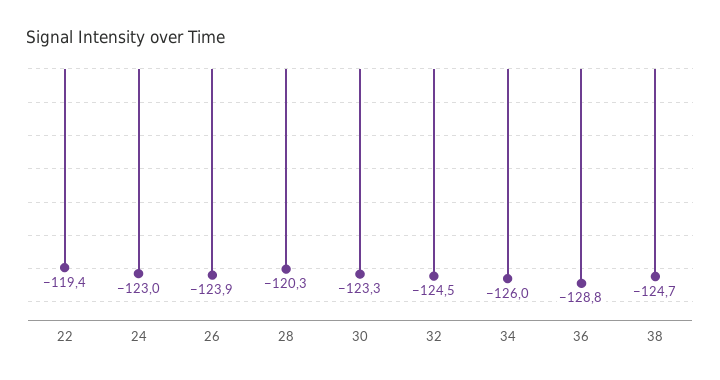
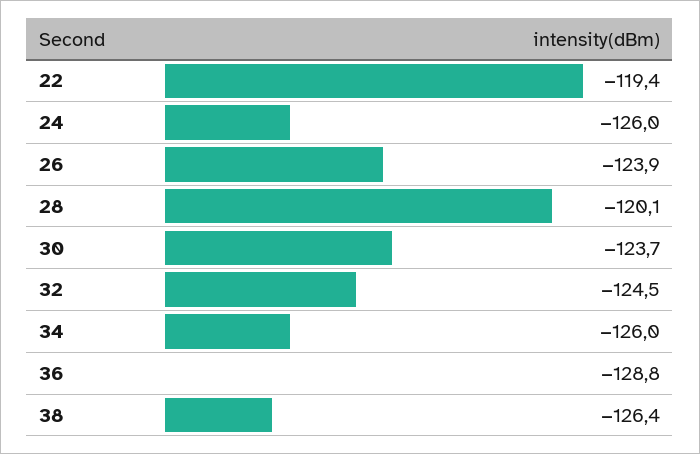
24: -123 -> -126
28: -120.3 -> -120.1
30: -123.3 -> -123.7
38: -124.7 -> -126.4

